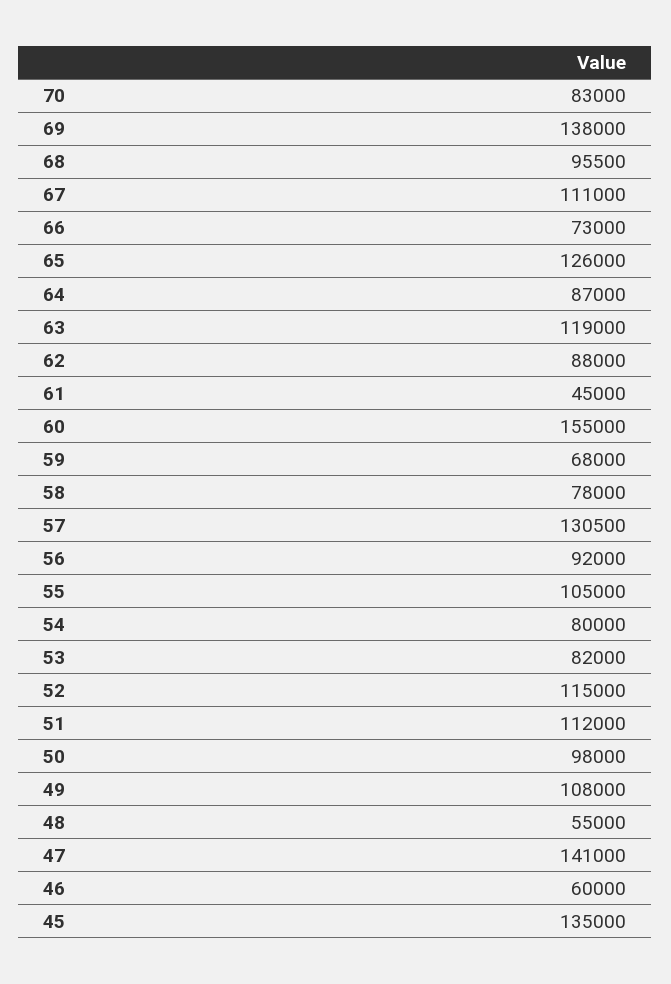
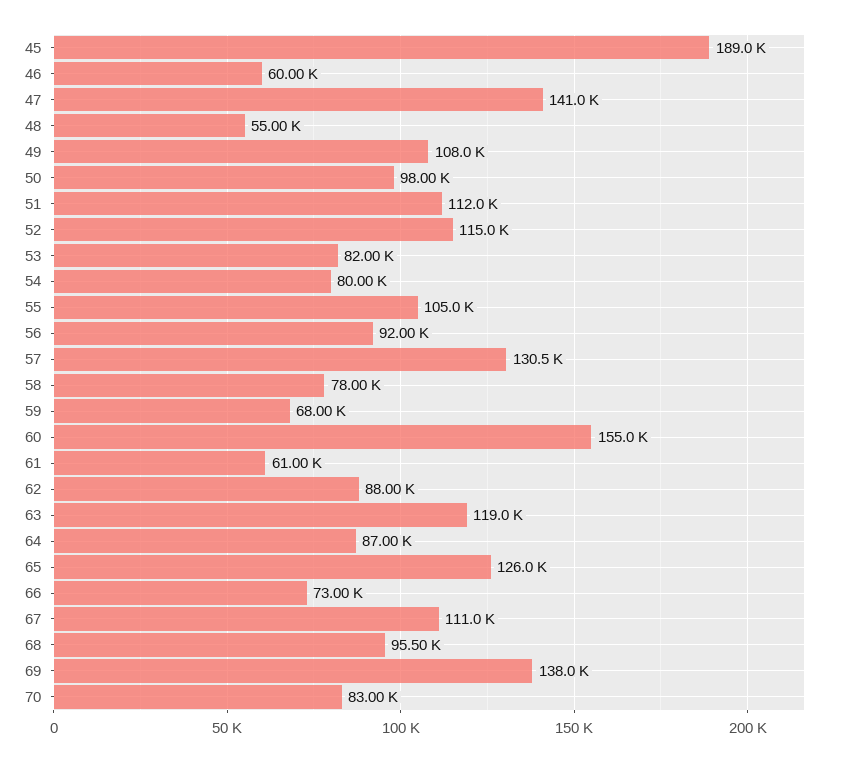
61: 45000 -> 61000
45: 135000 -> 189000

